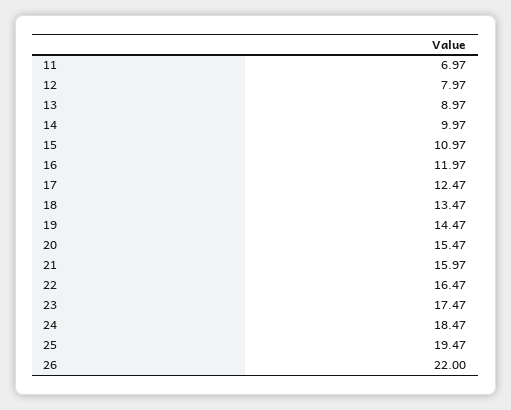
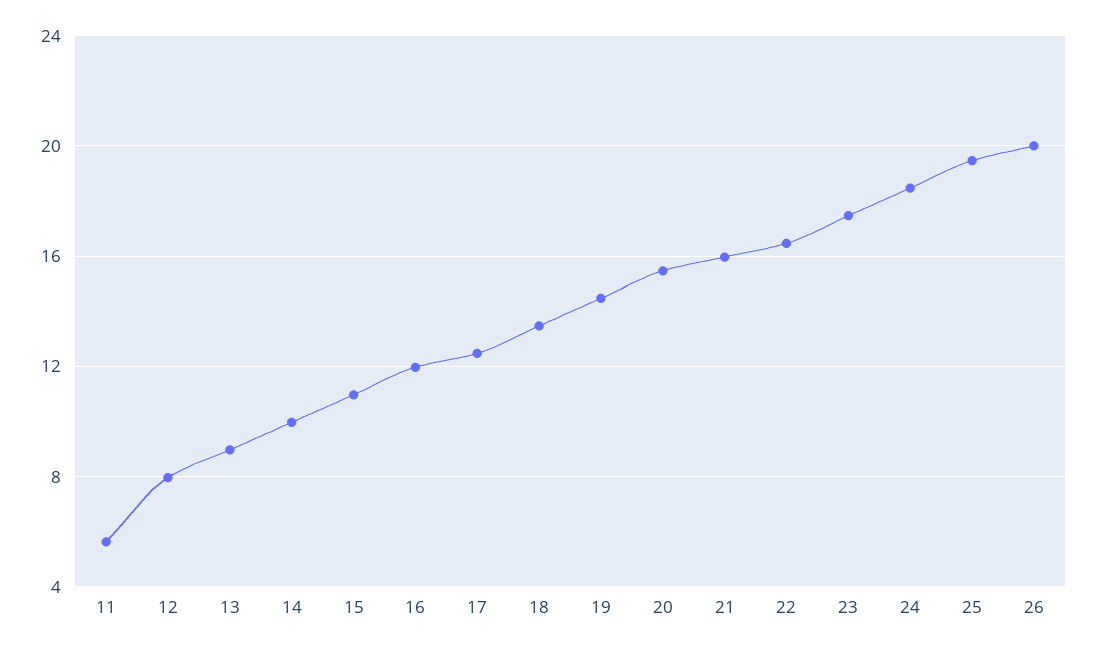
11: 6.97 -> 5.5
26: 22 -> 20

